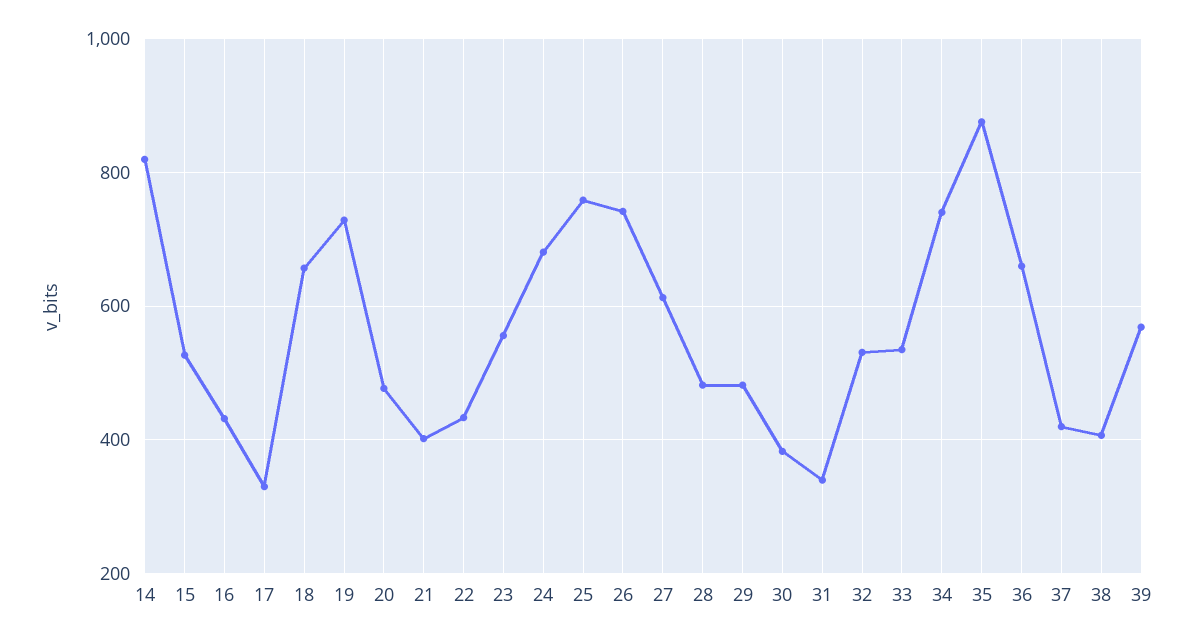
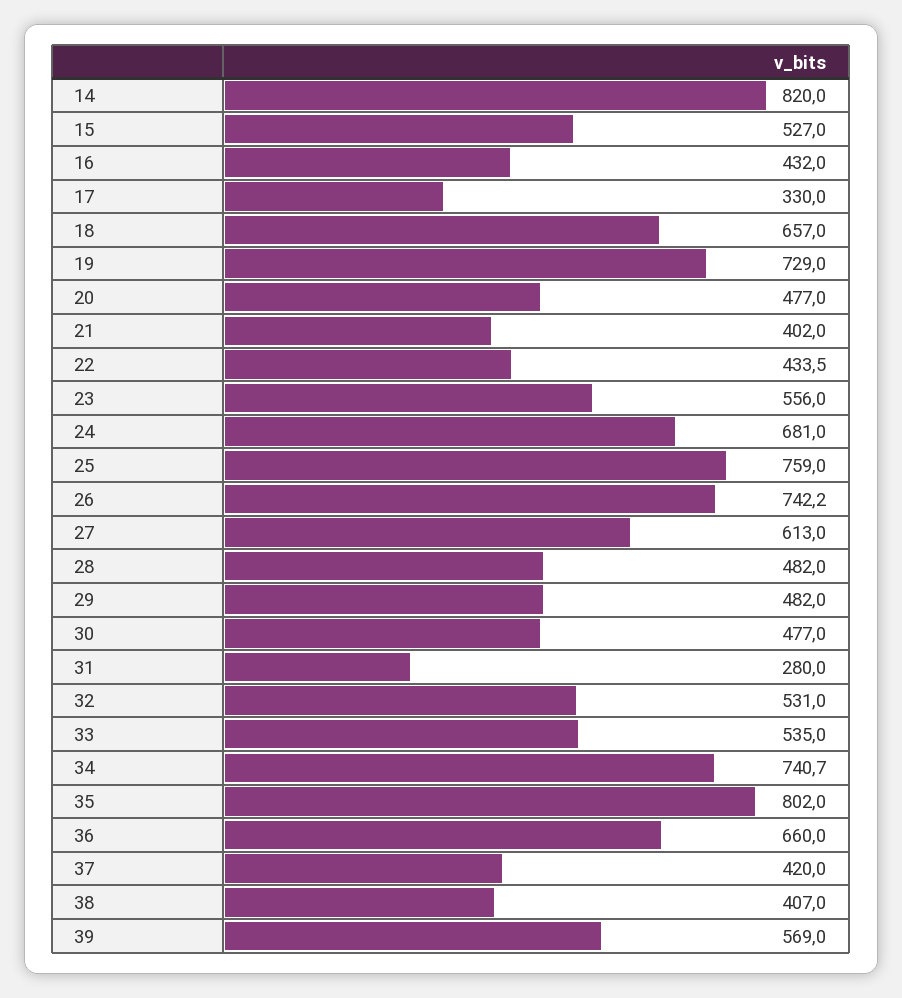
30: 380 -> 477
31: 340 -> 280
35: 880 -> 802

